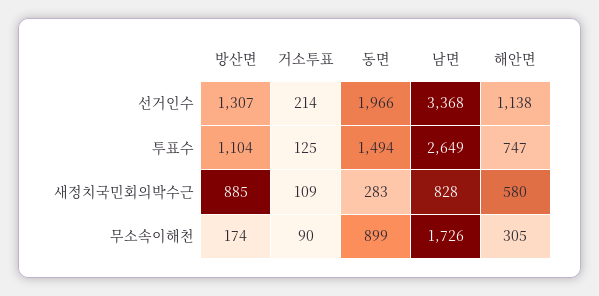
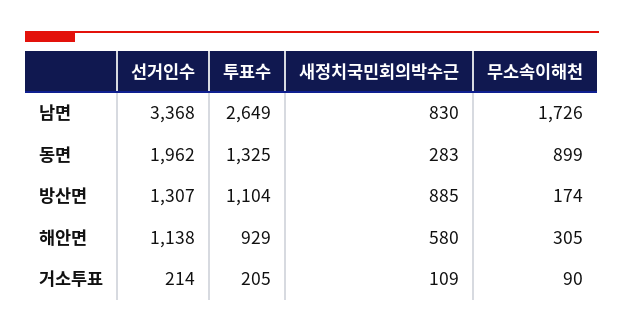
동면, 선거인수: 1966 -> 1962
거소투표, 투표수: 125 -> 205
동면, 투표수: 1494 -> 1325
해안면, 투표수: 747 -> 929
남면, 새정치국민회의박수근: 828 -> 830

